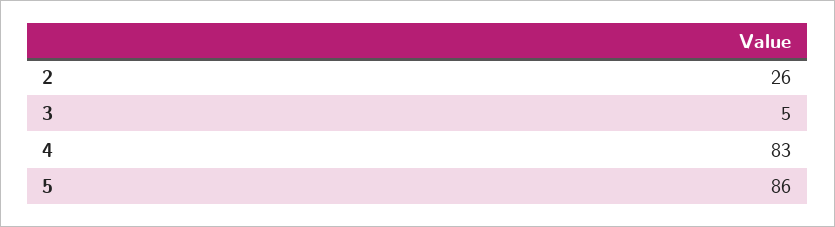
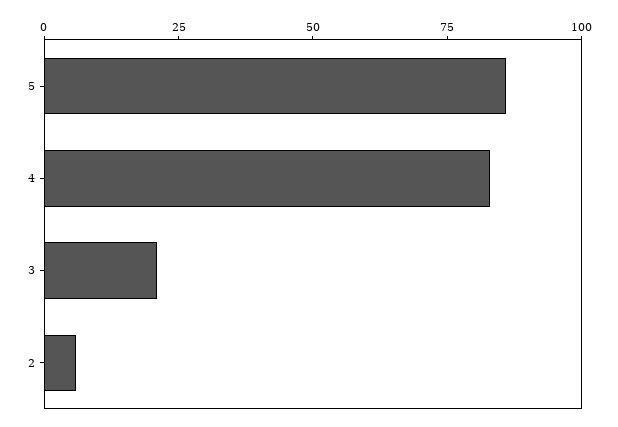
2: 26 -> 5
3: 5 -> 20

